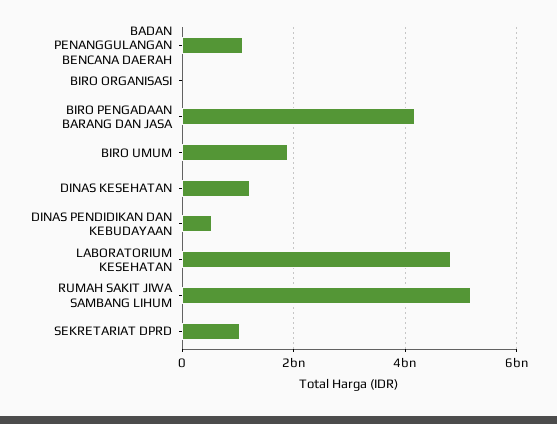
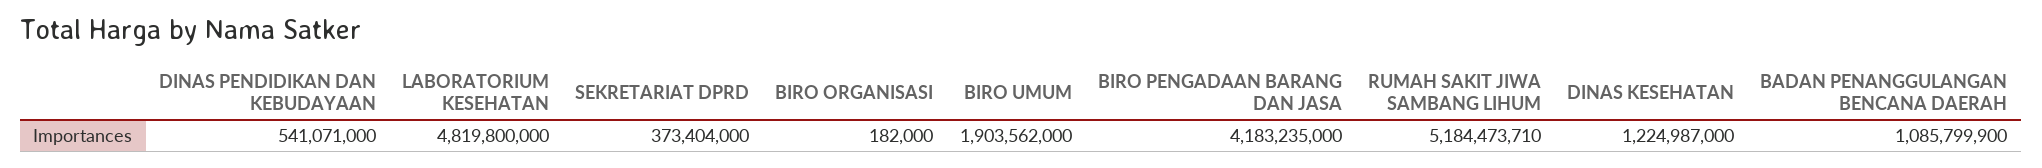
SEKRETARIAT DPRD: 1000000000 -> 373404000

